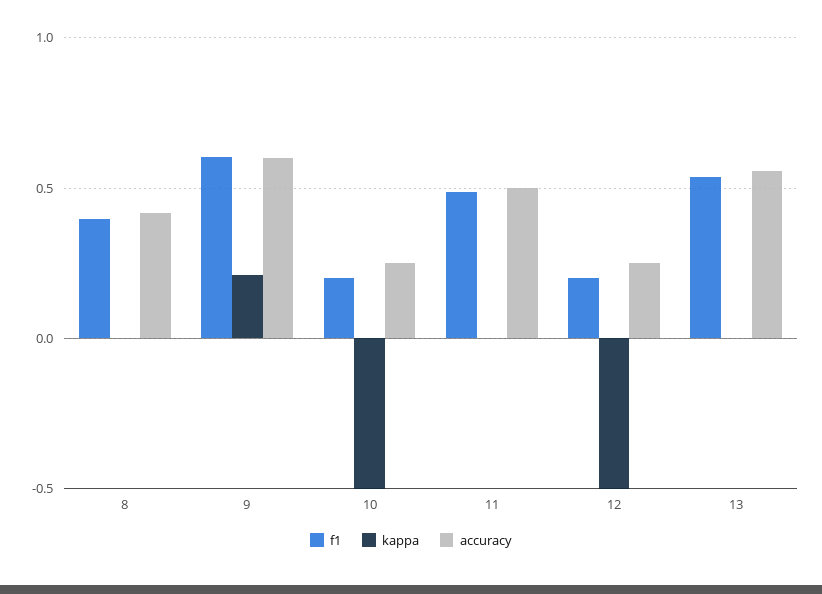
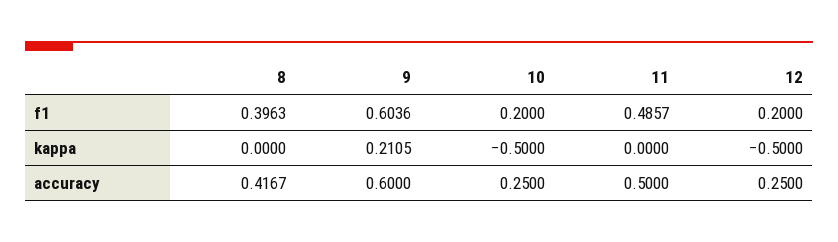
f1, 13: 0.55 -> none
kappa, 13: 0 -> none
accuracy, 13: 0.55 -> none

